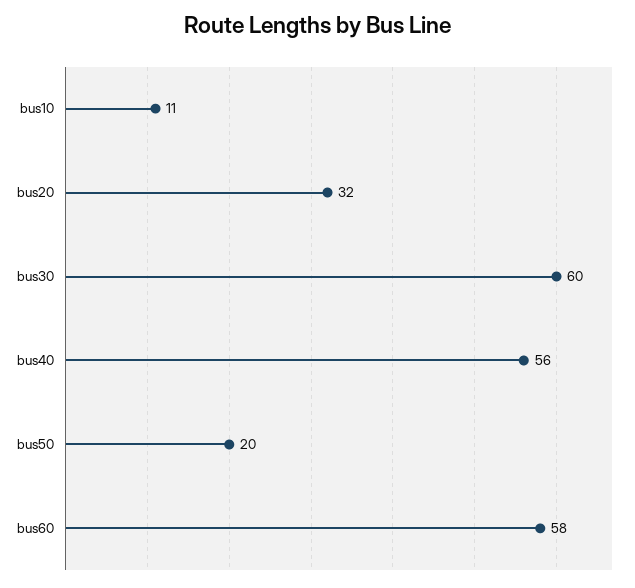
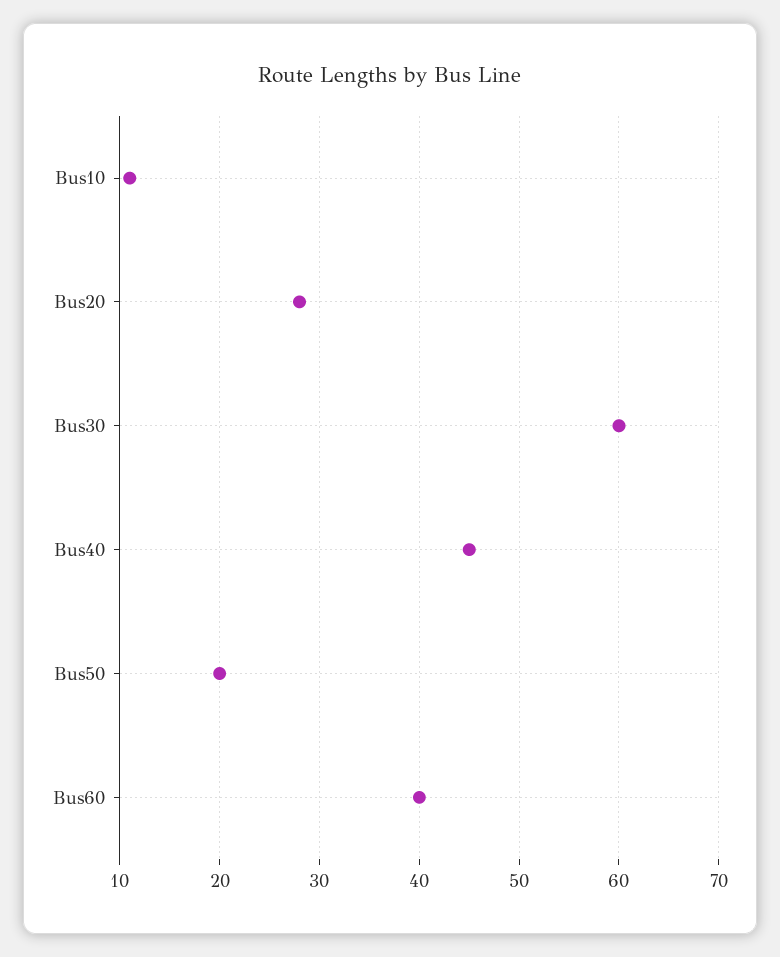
bus20: 32 -> 28
bus40: 56 -> 45
bus60: 58 -> 40

